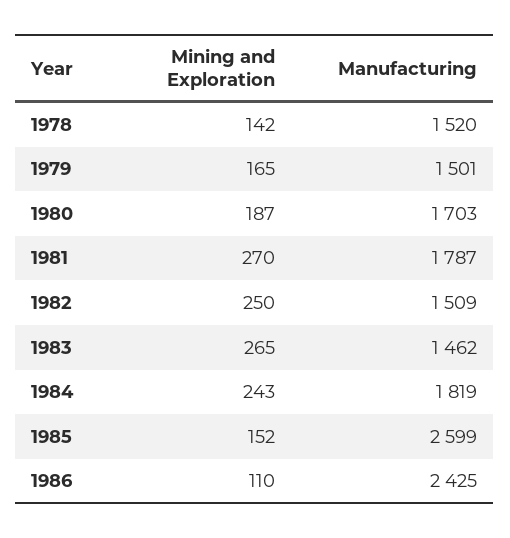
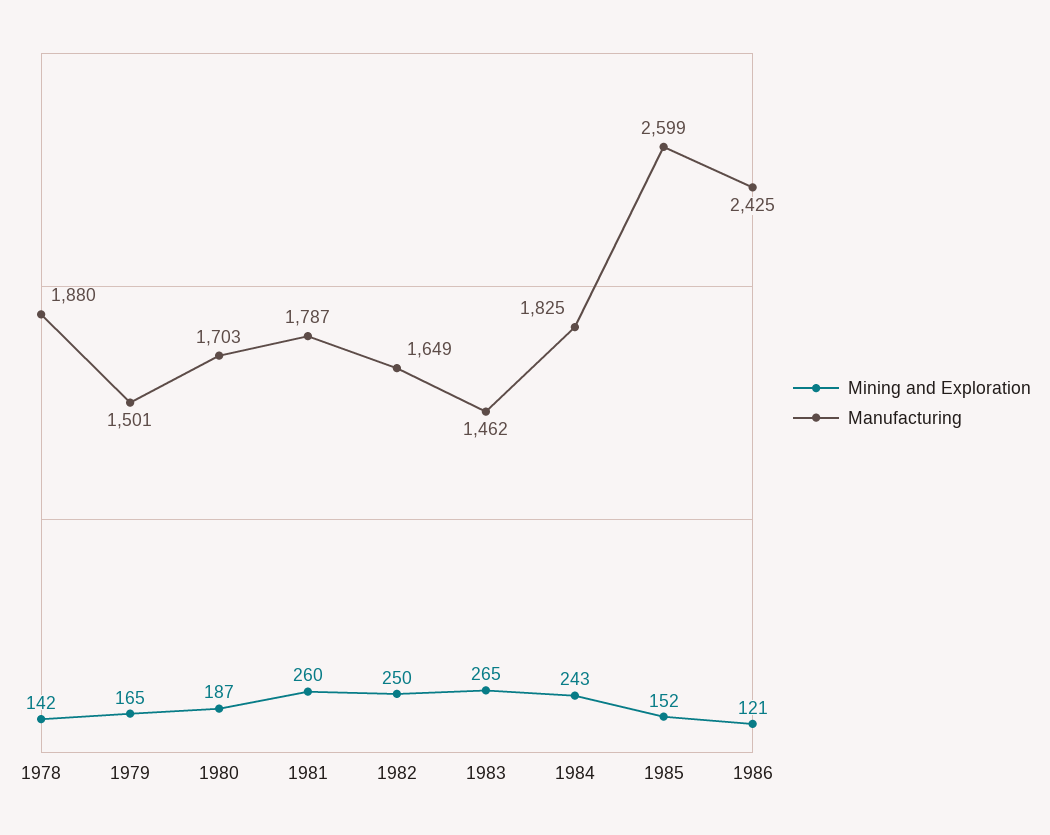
Manufacturing, 1978: 1520 -> 1880
Mining and Exploration, 1981: 270 -> 260
Manufacturing, 1982: 1509 -> 1649
Manufacturing, 1984: 1819 -> 1825
Mining and Exploration, 1986: 110 -> 121

